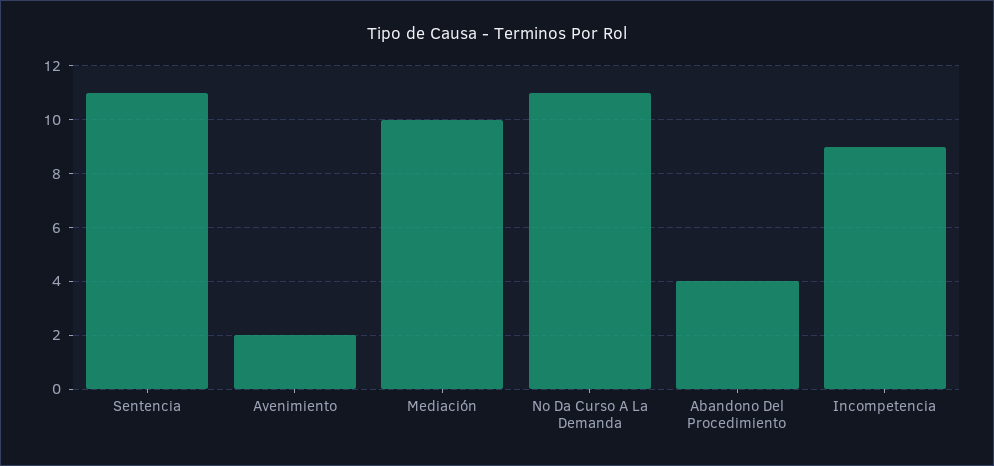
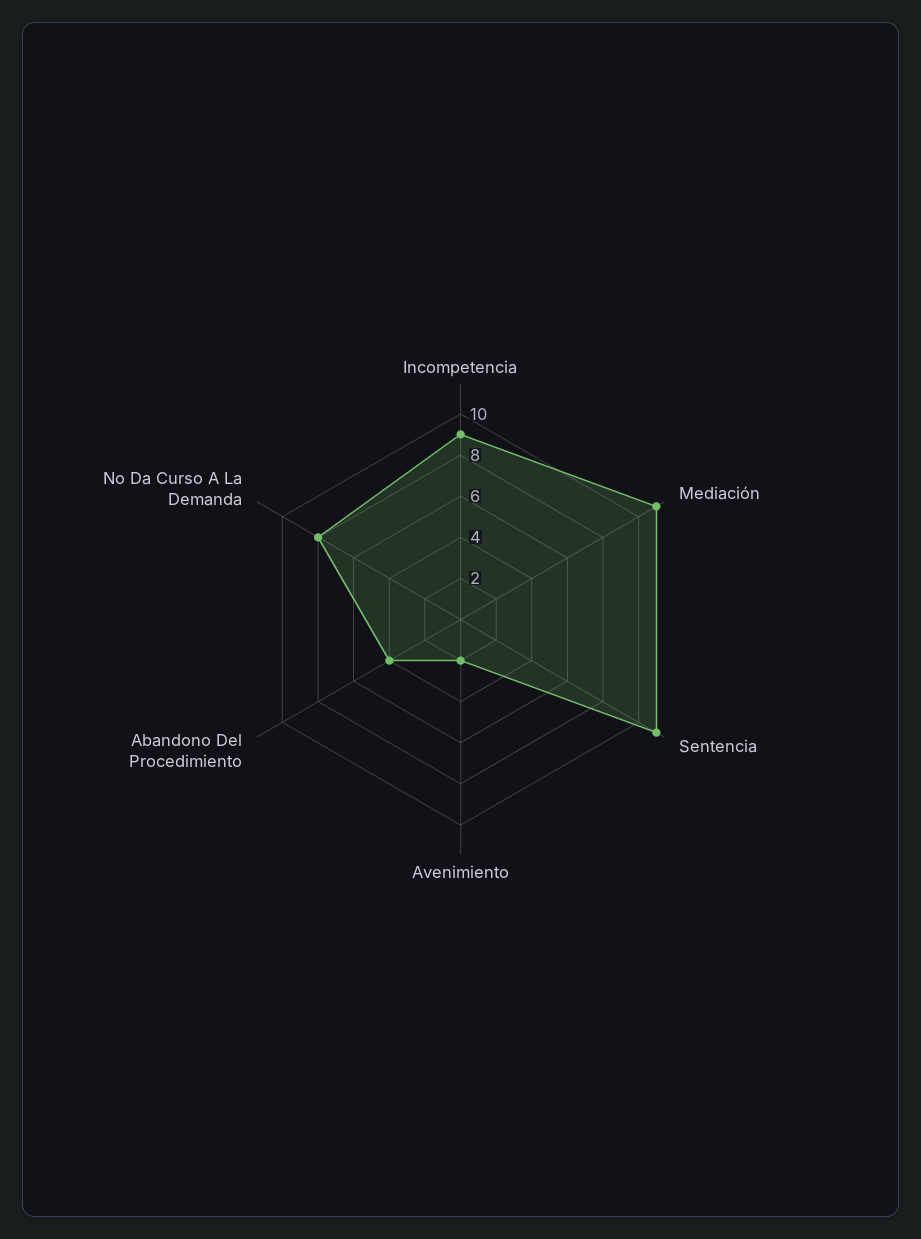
Mediación: 10 -> 11
No Da Curso A La Demanda: 11 -> 8

